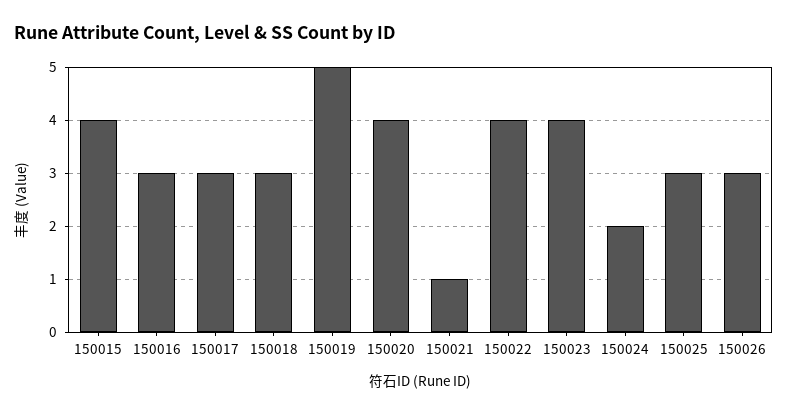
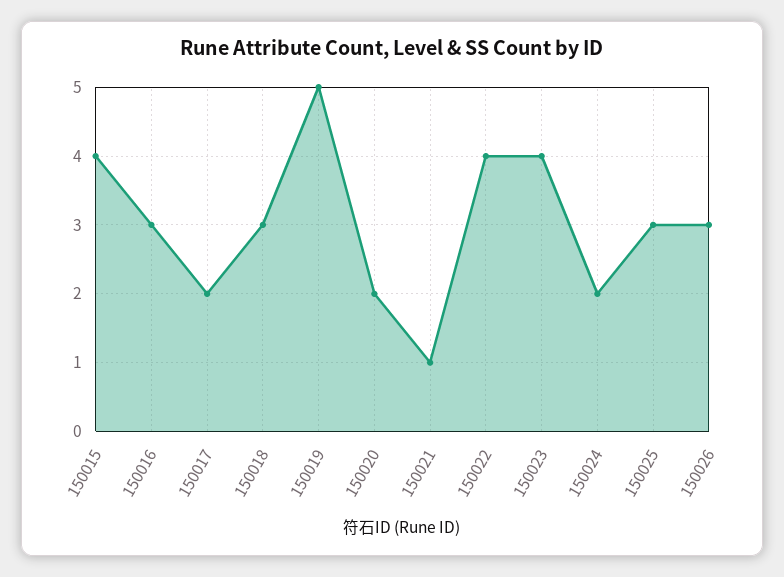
150017: 3 -> 2
150020: 4 -> 2

